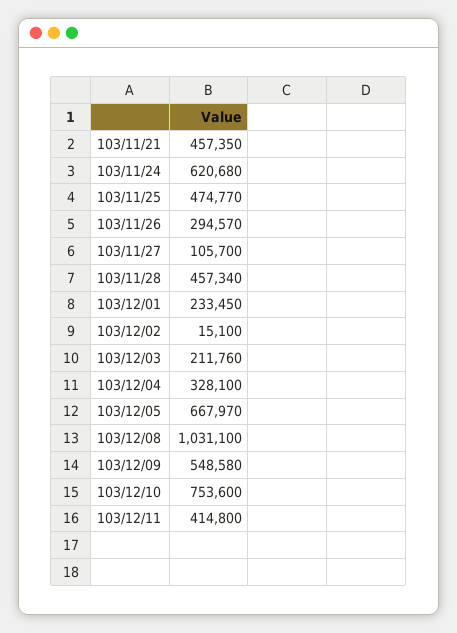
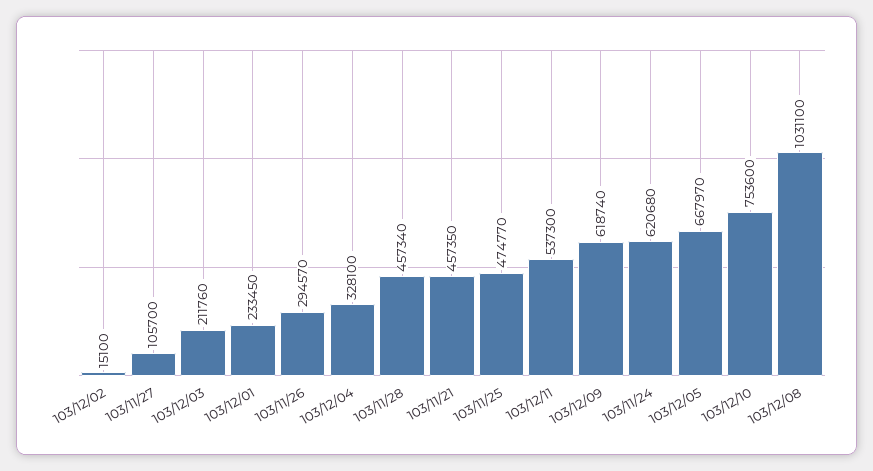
103/12/09: 548580 -> 618740
103/12/11: 414800 -> 537300

